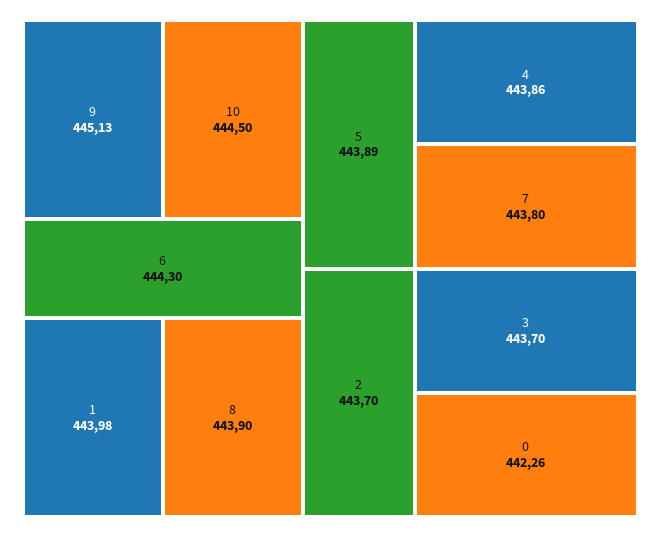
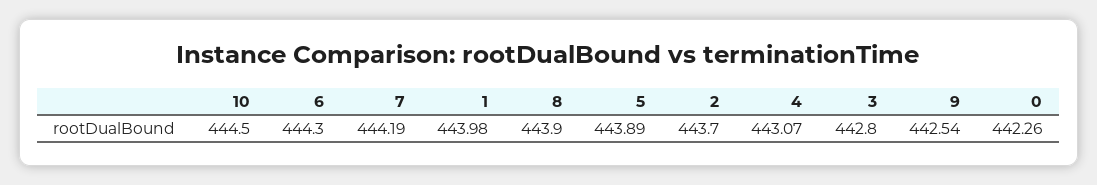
9: 445.13 -> 442.54
4: 443.86 -> 443.07
7: 443.8 -> 444.19
3: 443.7 -> 442.8

